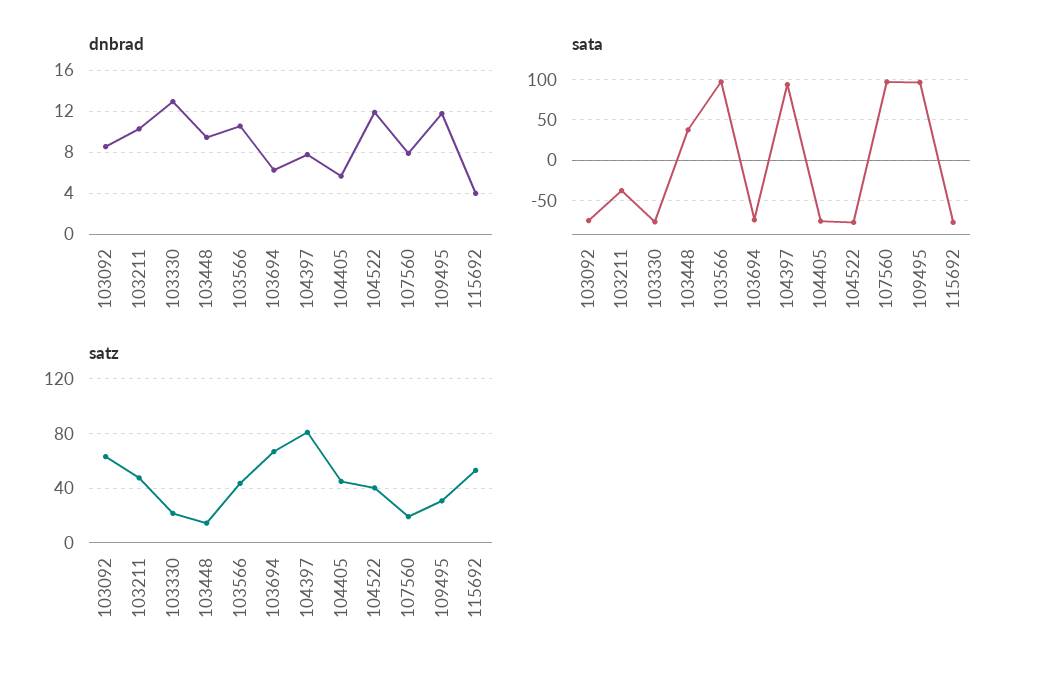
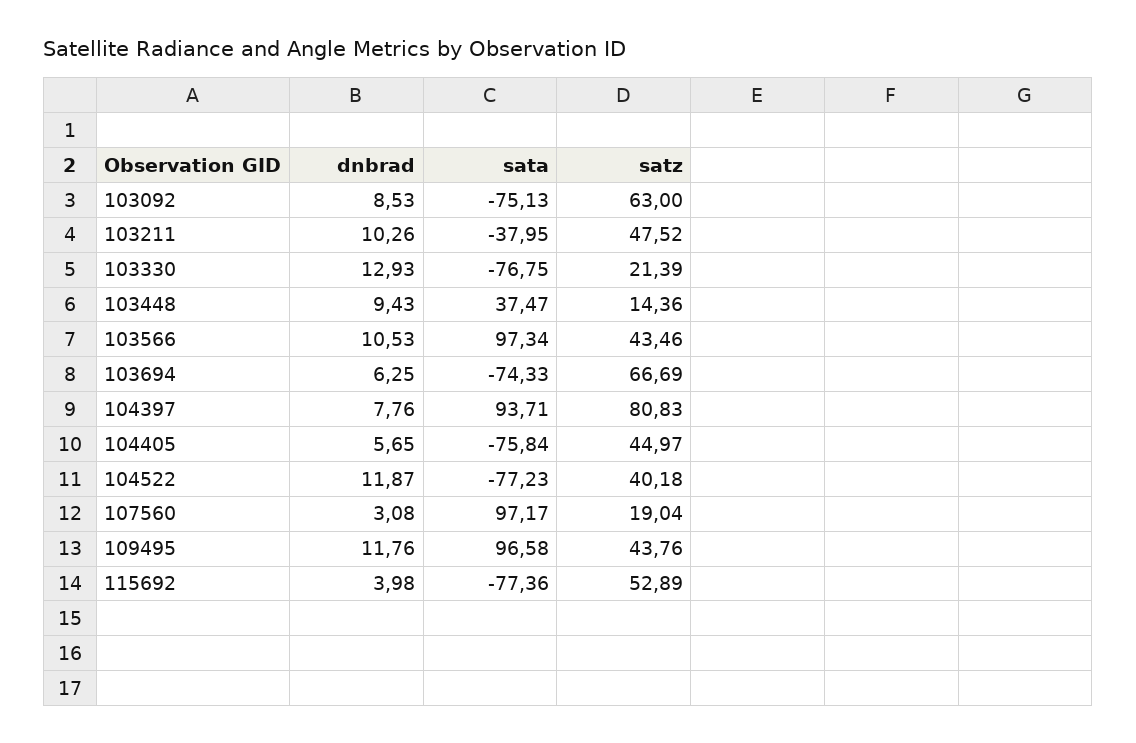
dnbrad, 107560: 8 -> 3.08
satz, 109495: 30 -> 43.76

